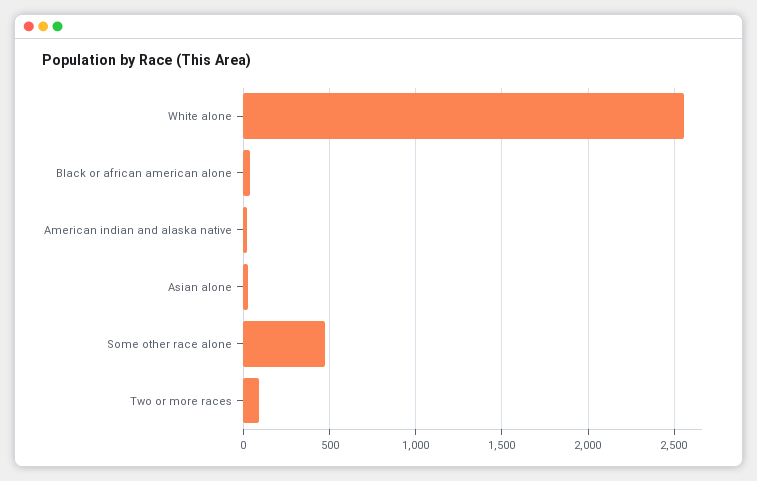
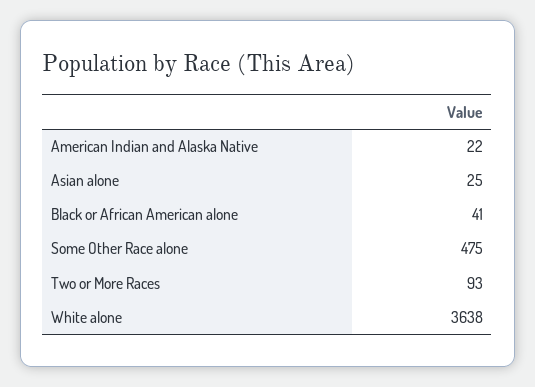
White alone: 2550 -> 3638

